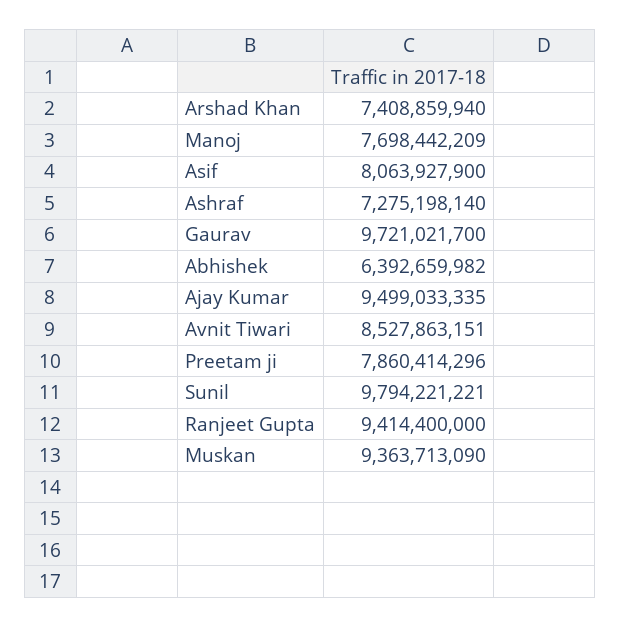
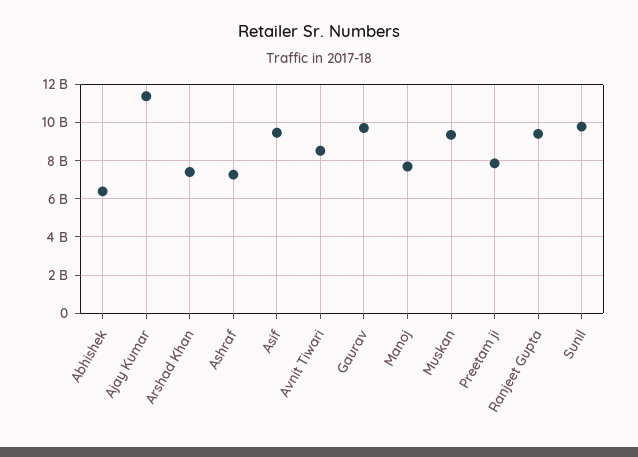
Asif: 8063927900 -> 9500000000
Ajay Kumar: 9499033335 -> 11500000000

